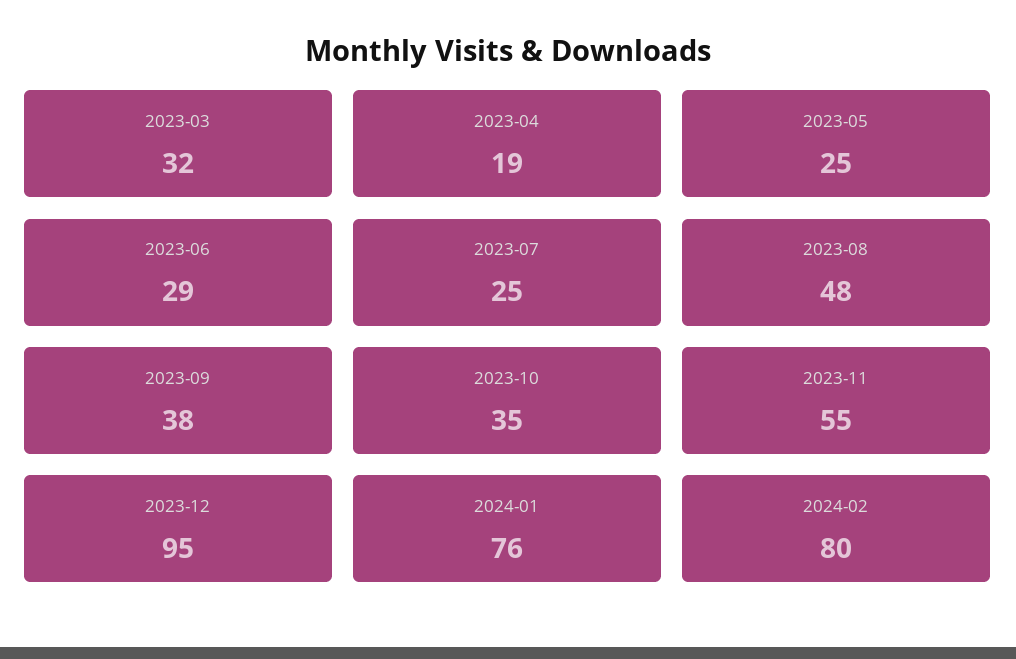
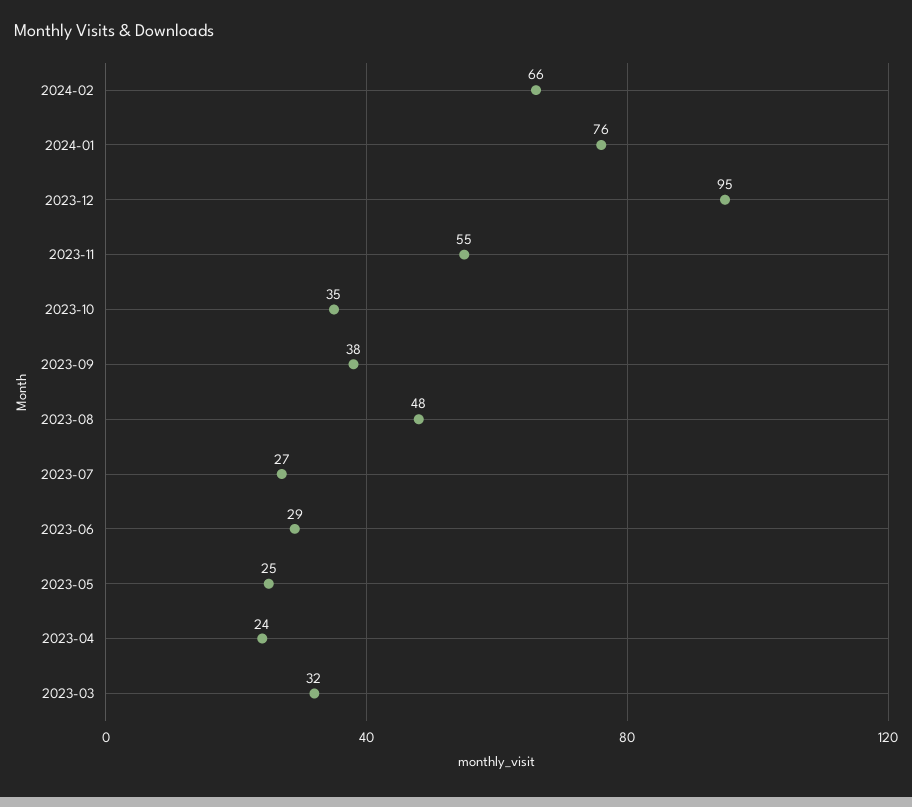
2023-04: 19 -> 24
2023-07: 25 -> 27
2024-02: 80 -> 66

